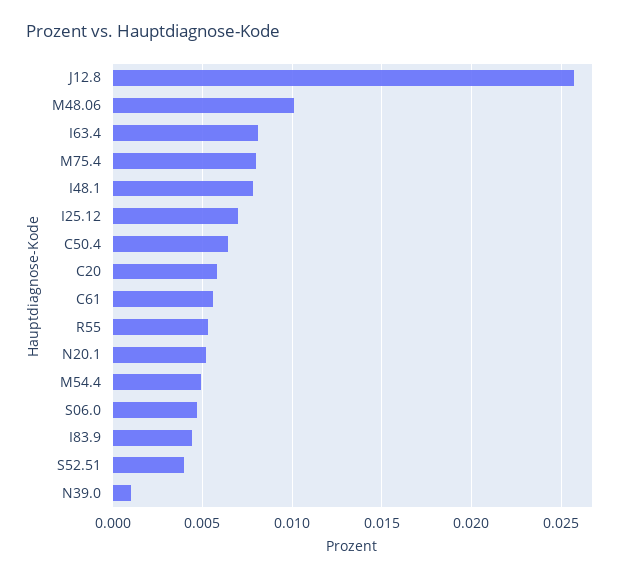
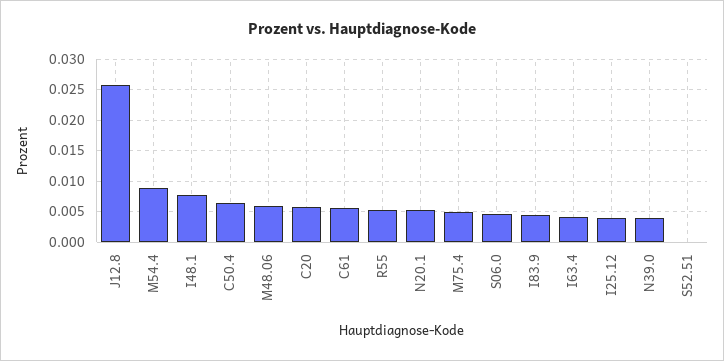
M48.06: 0.01 -> 0.006
I63.4: 0.008 -> 0.004
M75.4: 0.008 -> 0.005
I25.12: 0.007 -> 0.004
M54.4: 0.005 -> 0.009
S52.51: 0.004 -> 0
N39.0: 0.001 -> 0.004

